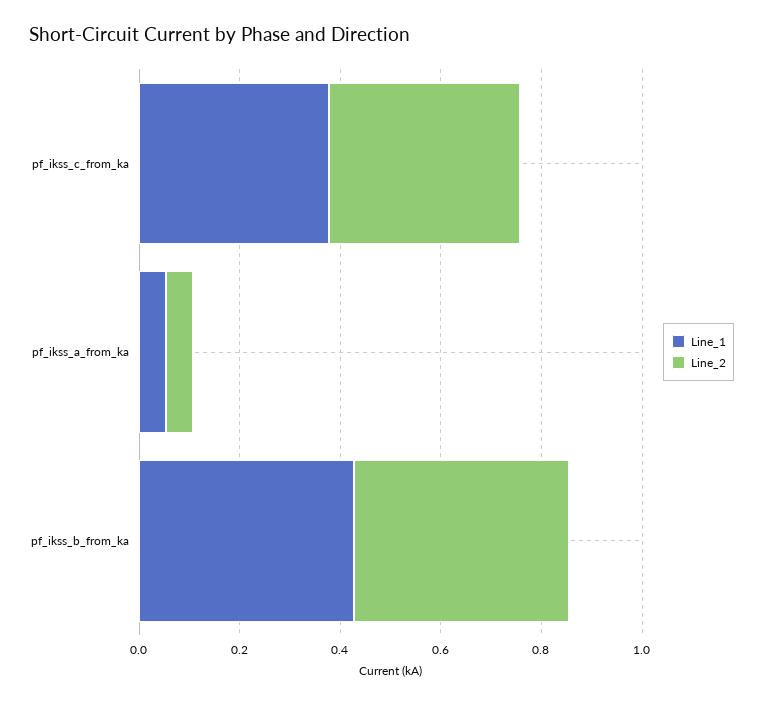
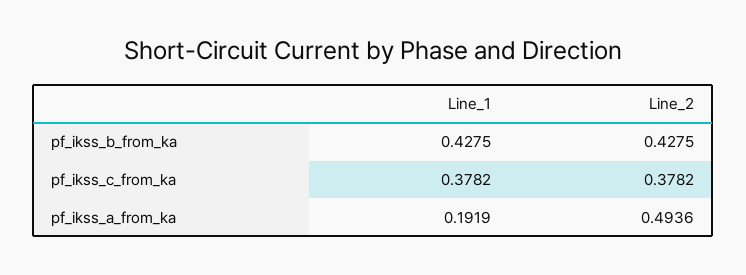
Line_1, pf_ikss_a_from_ka: 0.05 -> 0.1919
Line_2, pf_ikss_a_from_ka: 0.05 -> 0.4936

